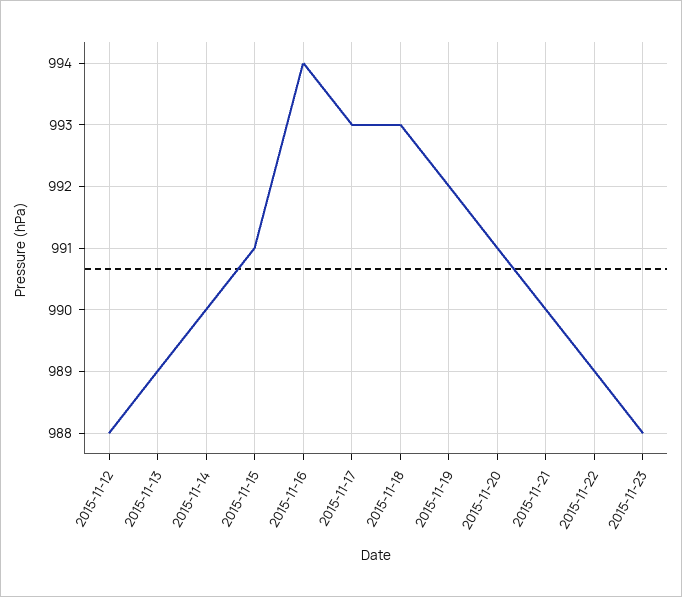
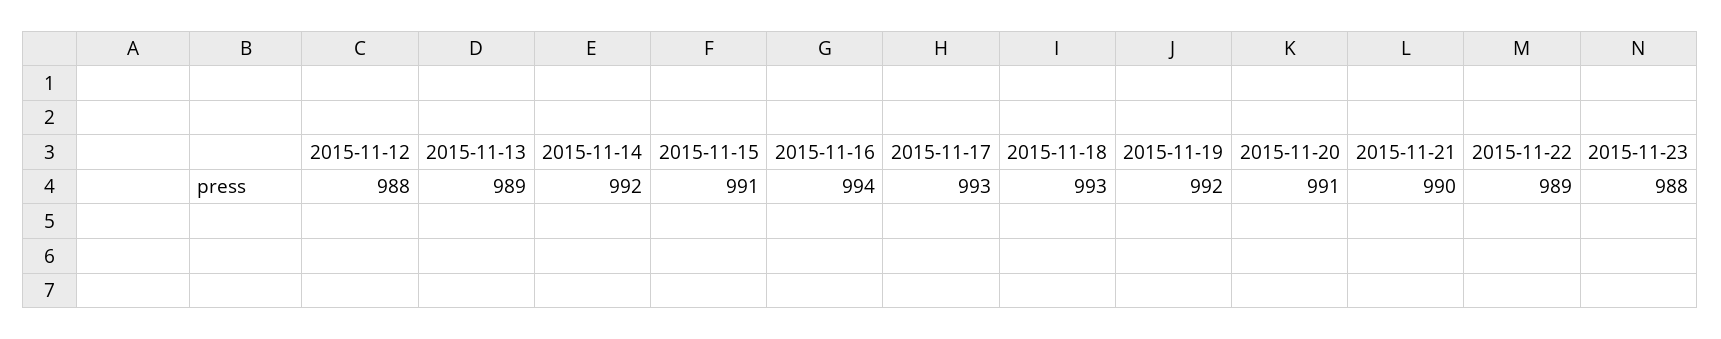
2015-11-14: 990 -> 992

